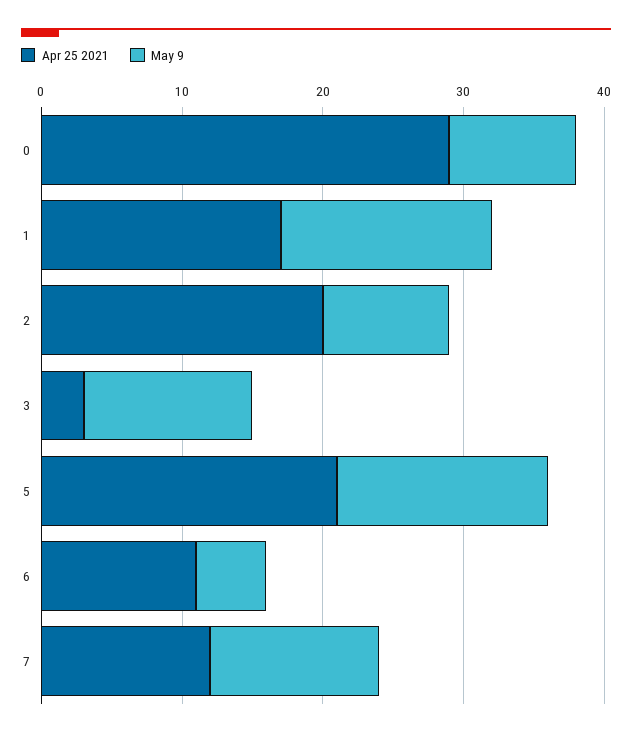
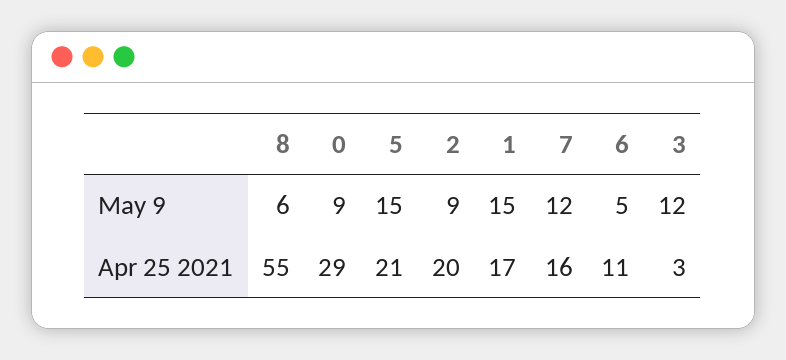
Apr 25 2021, 7: 12 -> 16
May 9, 8: none -> 6
Apr 25 2021, 8: none -> 55

